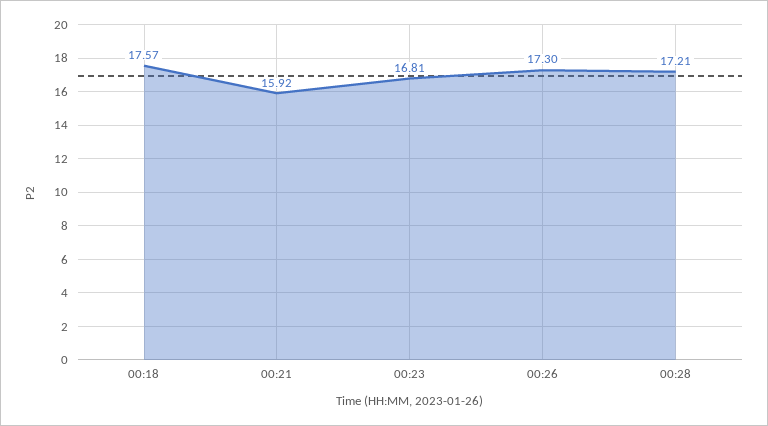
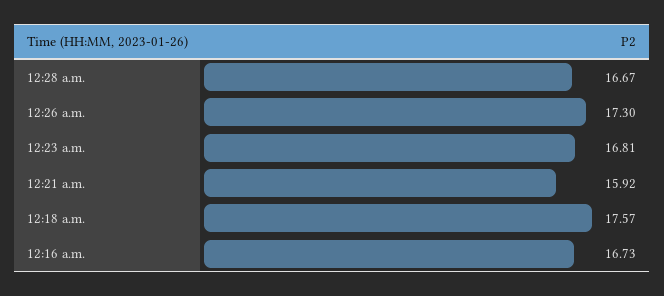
00:28: 17.21 -> 16.67
12:16 a.m.: none -> 16.73

